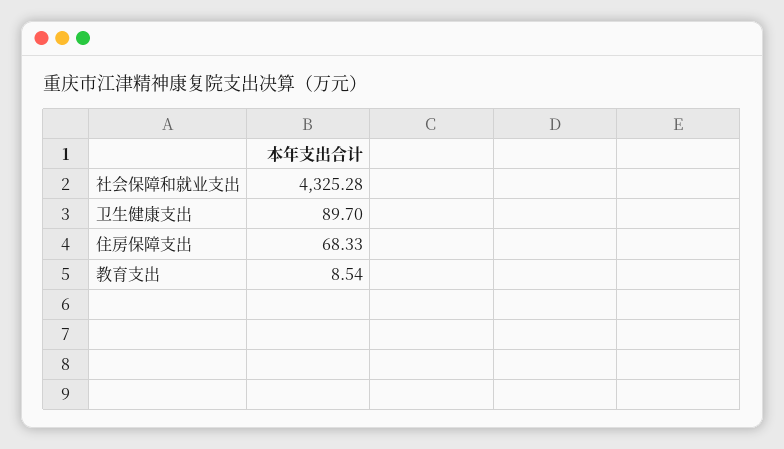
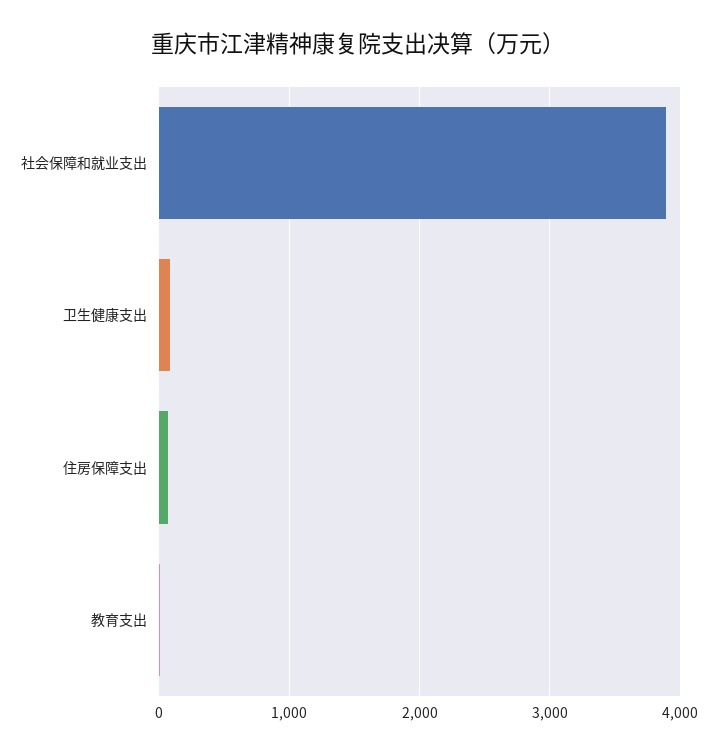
社会保障和就业支出: 4325.28 -> 3900

